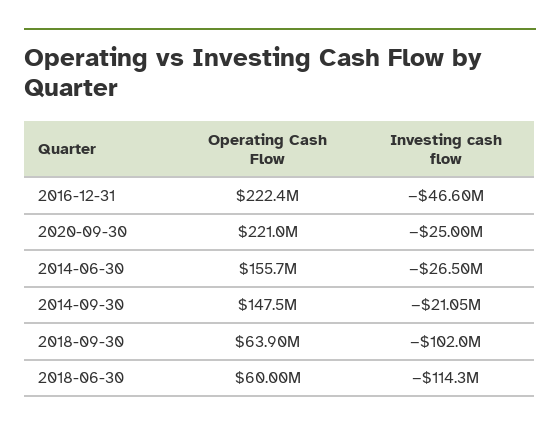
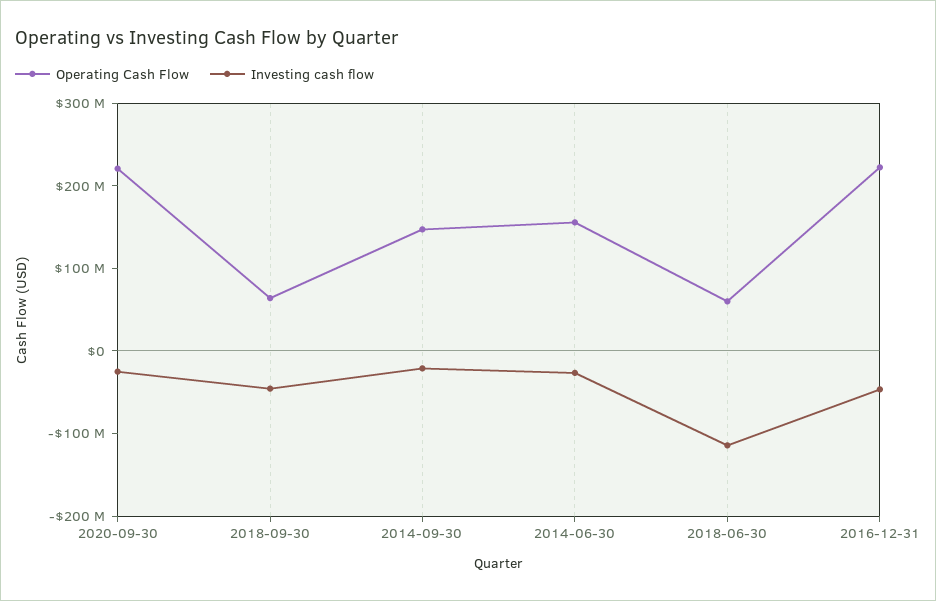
Investing cash flow, 2018-09-30: -102000000 -> -40000000

